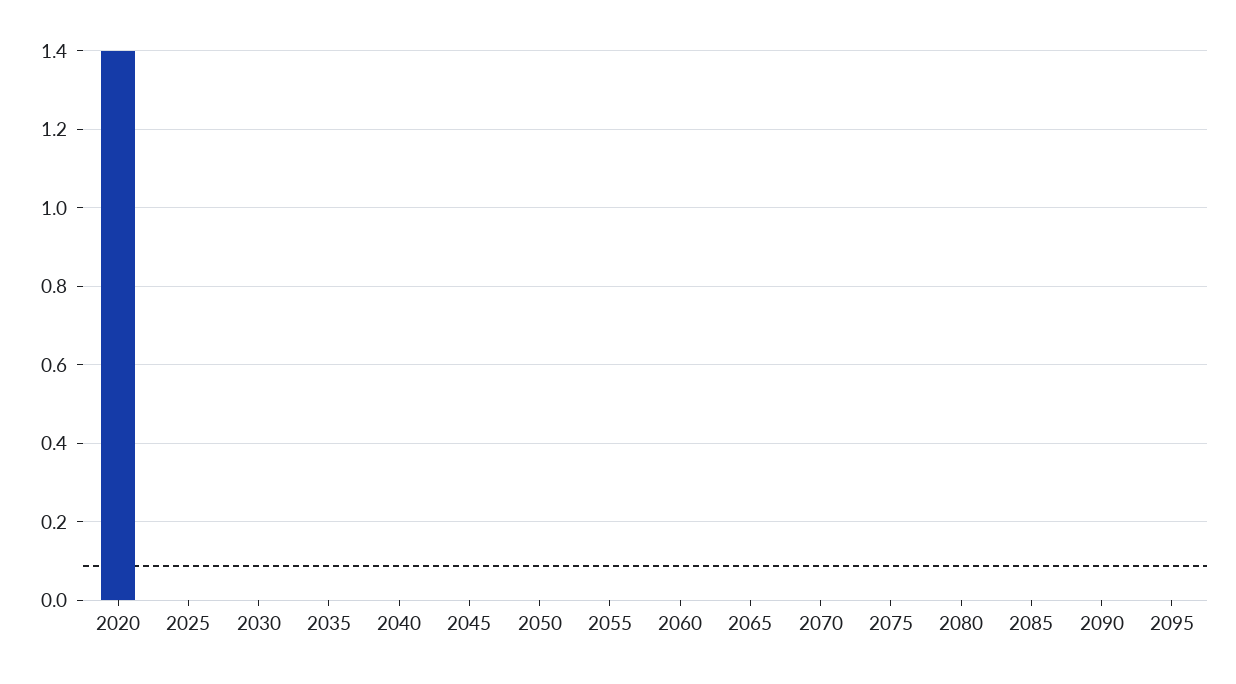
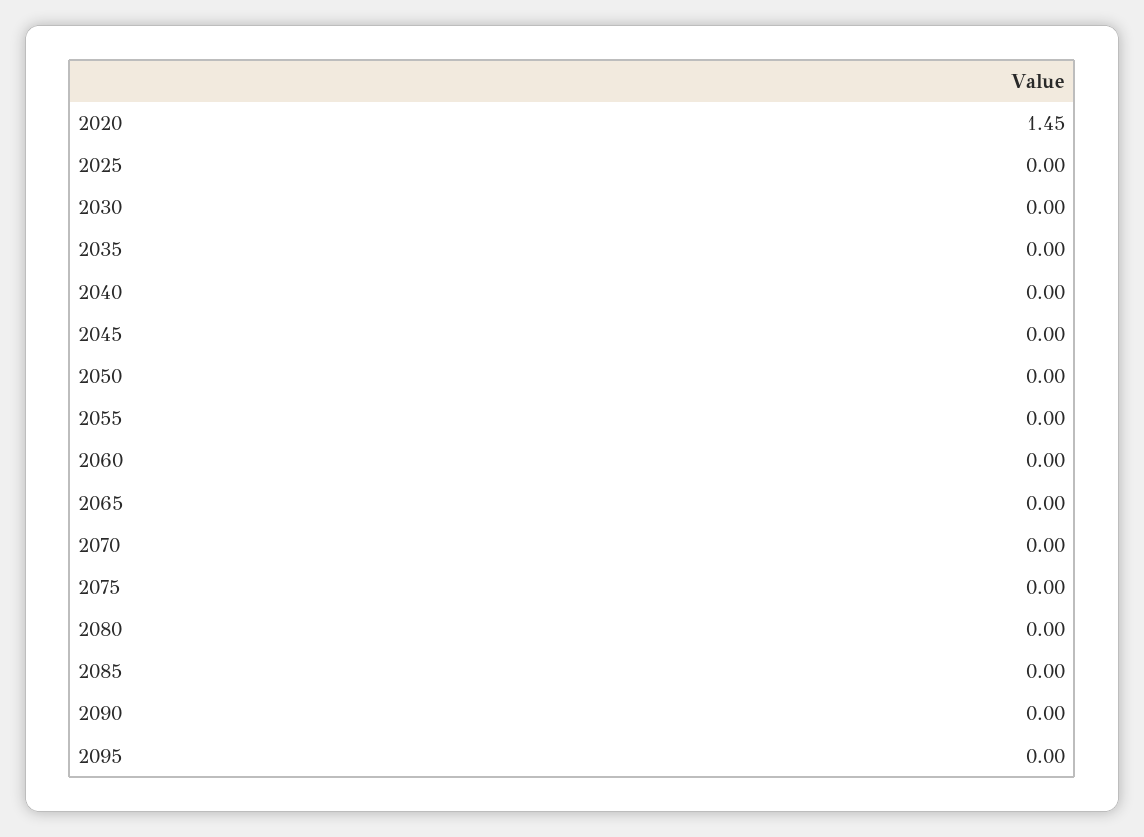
2020: 1.4 -> 1.45

